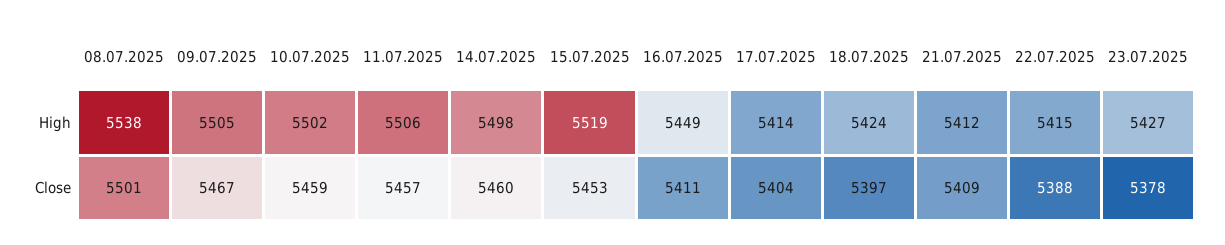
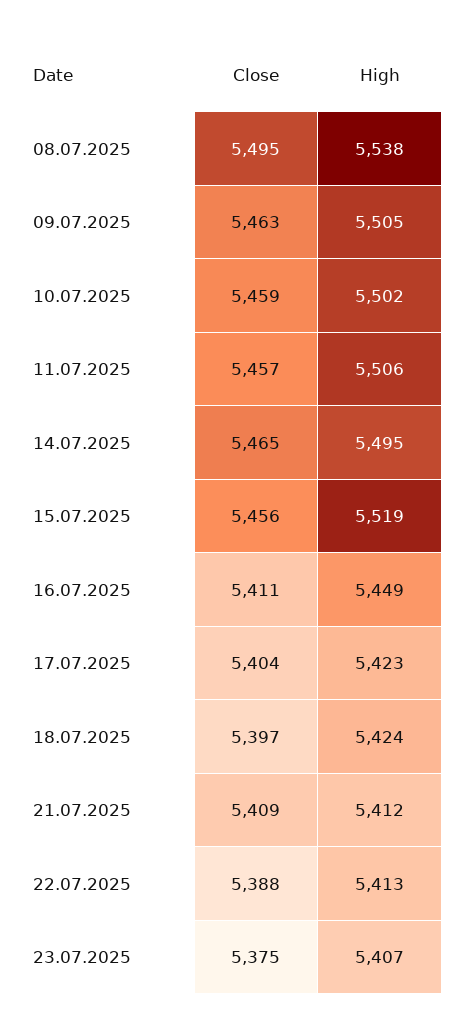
14.07.2025, High: 5498 -> 5495
17.07.2025, High: 5414 -> 5423
22.07.2025, High: 5415 -> 5413
23.07.2025, High: 5427 -> 5407
08.07.2025, Close: 5501 -> 5495
09.07.2025, Close: 5467 -> 5463
14.07.2025, Close: 5460 -> 5465
15.07.2025, Close: 5453 -> 5456
23.07.2025, Close: 5378 -> 5375

